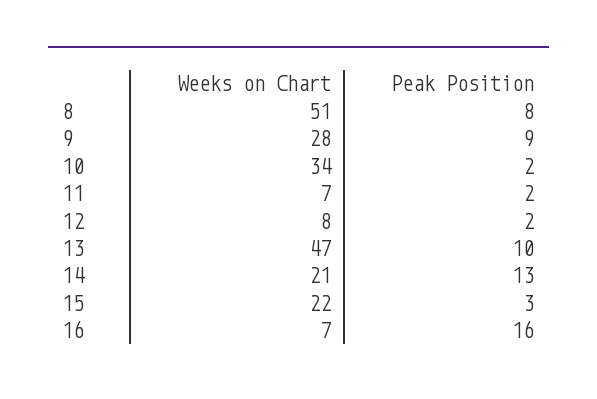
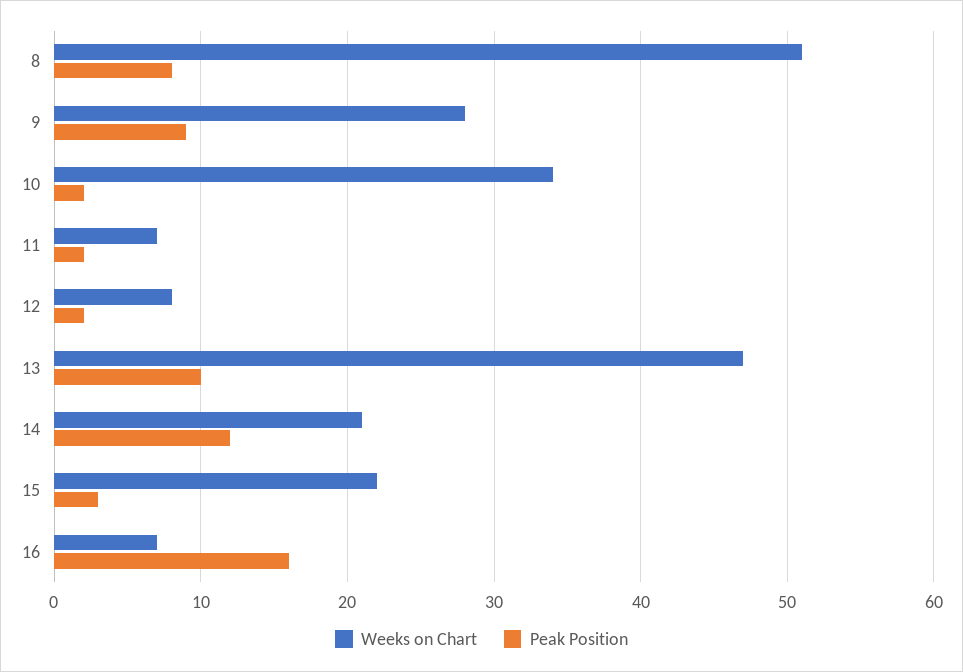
Peak Position, 14: 13 -> 12

